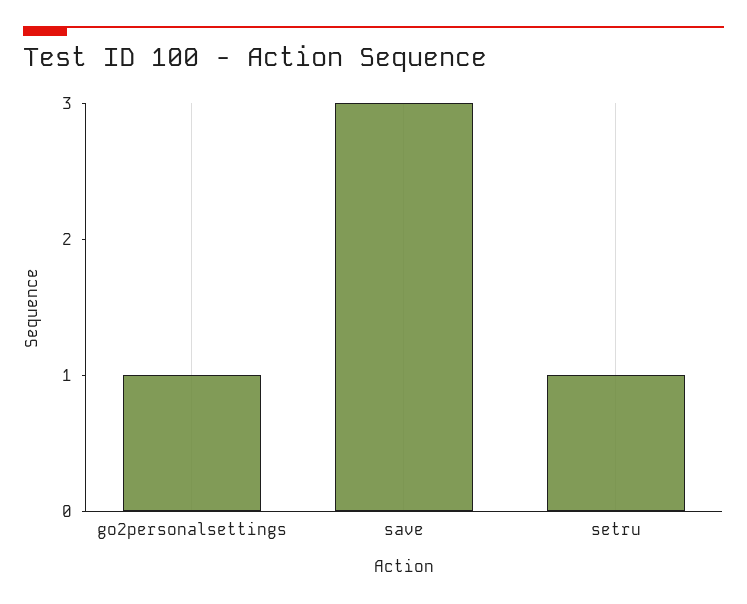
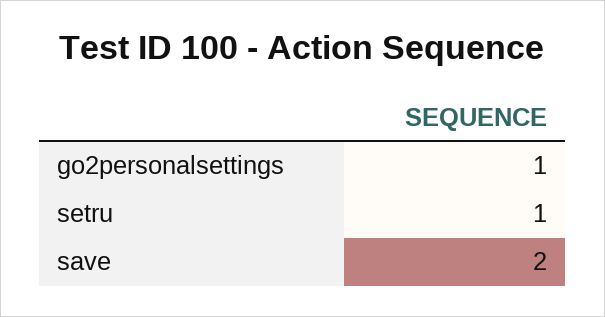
save: 3 -> 2

